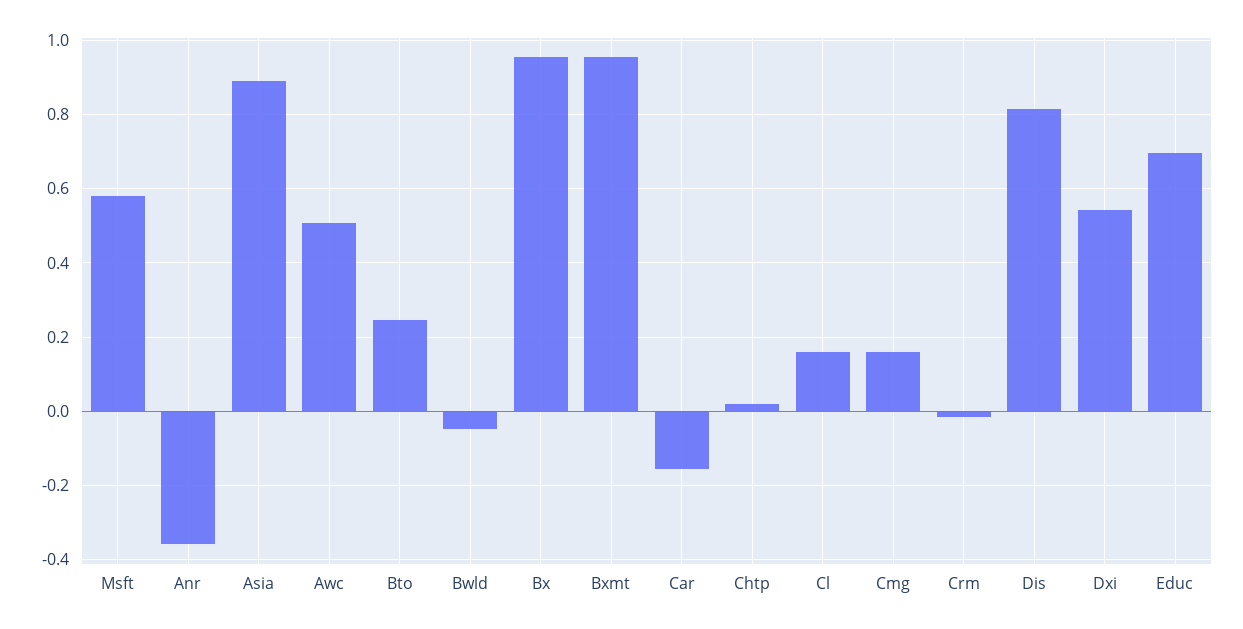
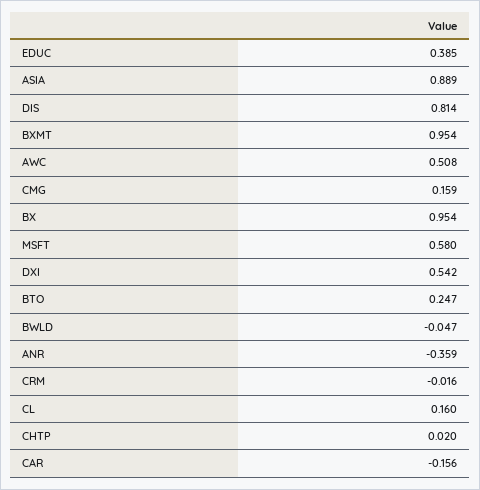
Educ: 0.7 -> 0.385

